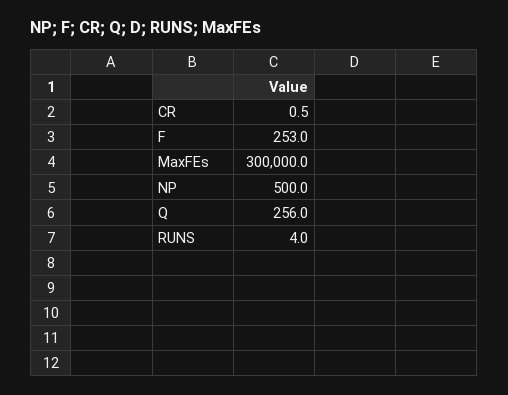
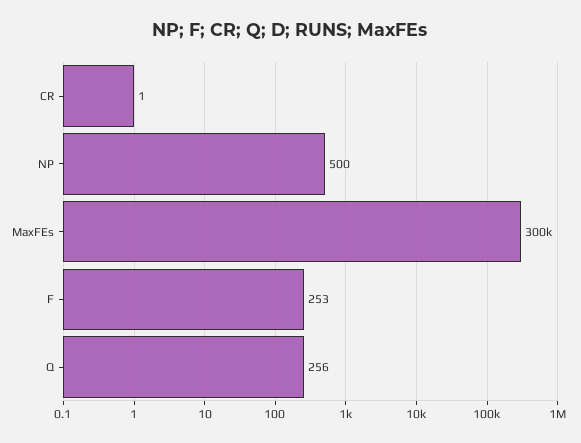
RUNS: 4 -> none

